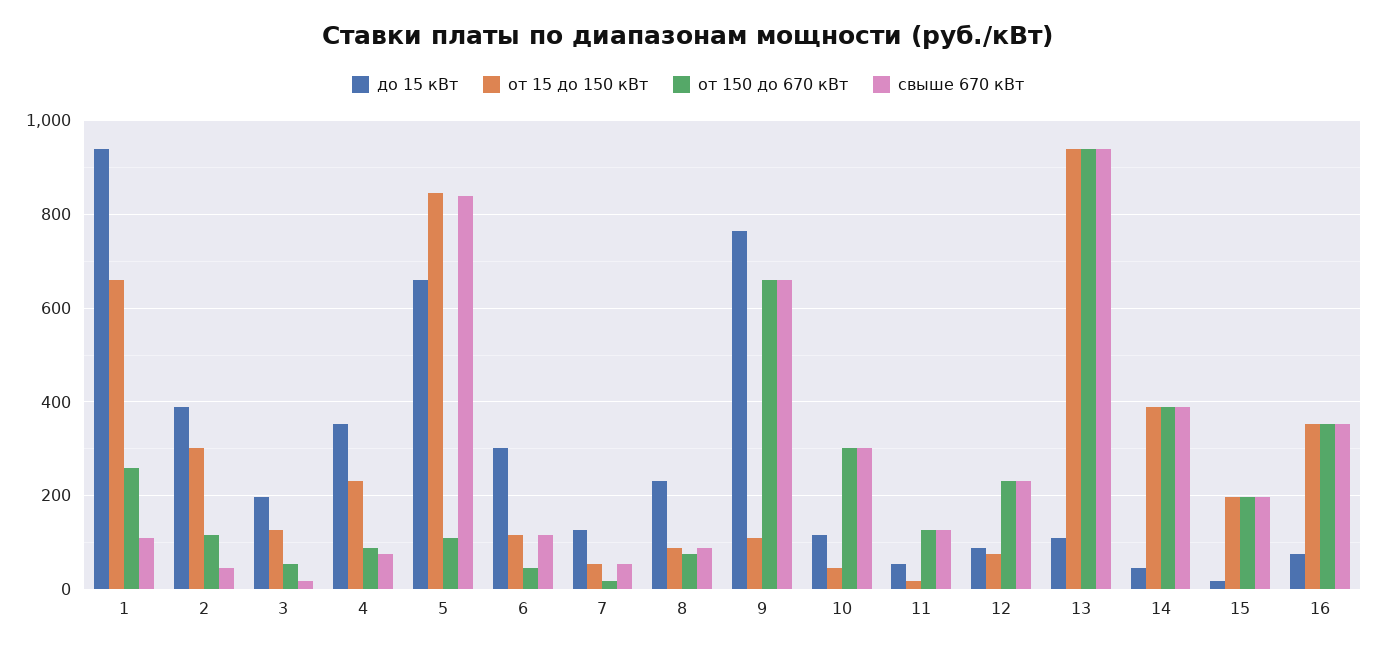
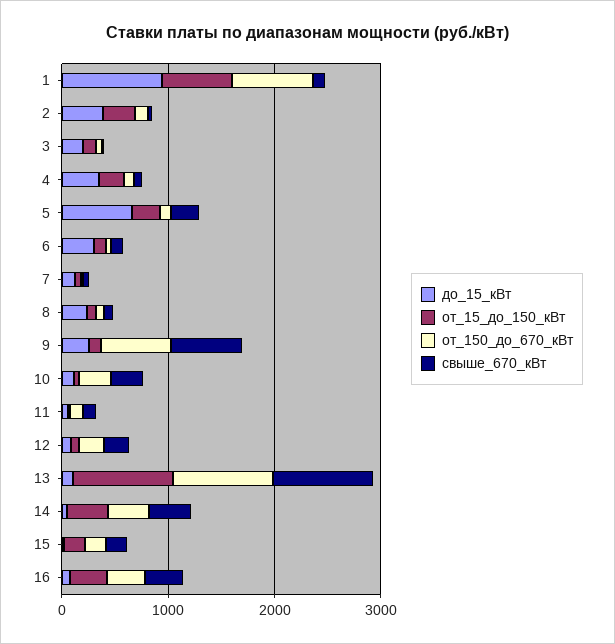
от 150 до 670 кВт, 1: 260 -> 800
от 15 до 150 кВт, 5: 840 -> 200
свыше 670 кВт, 5: 840 -> 200
до 15 кВт, 9: 760 -> 200

